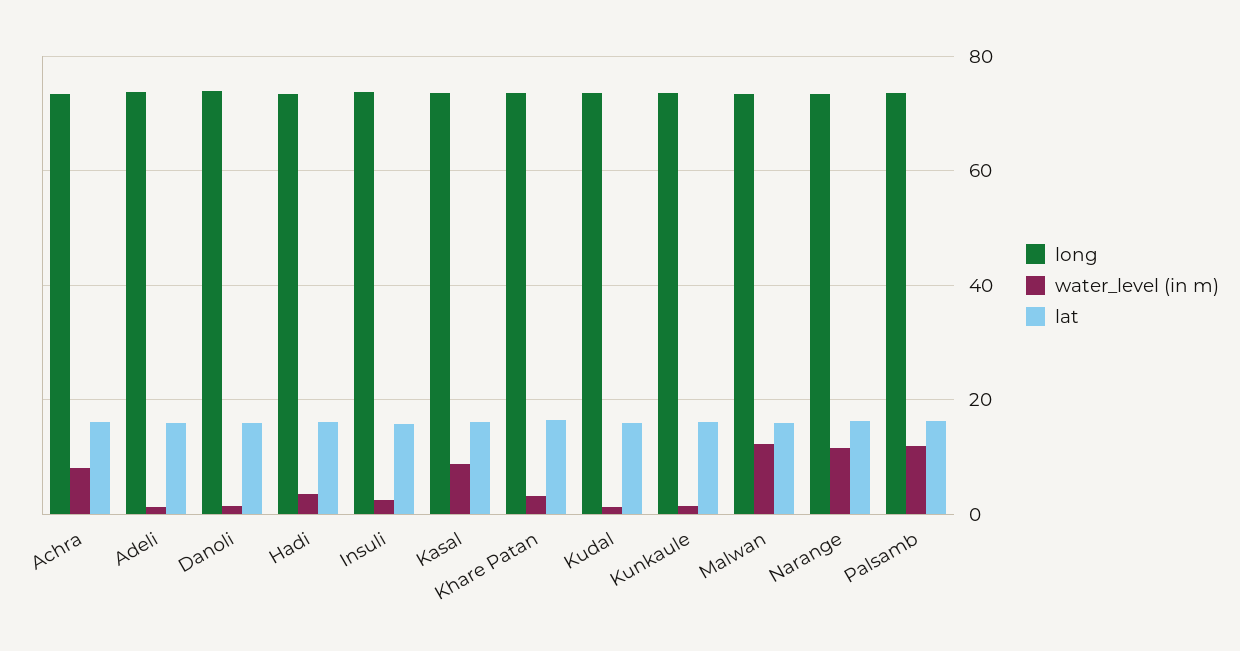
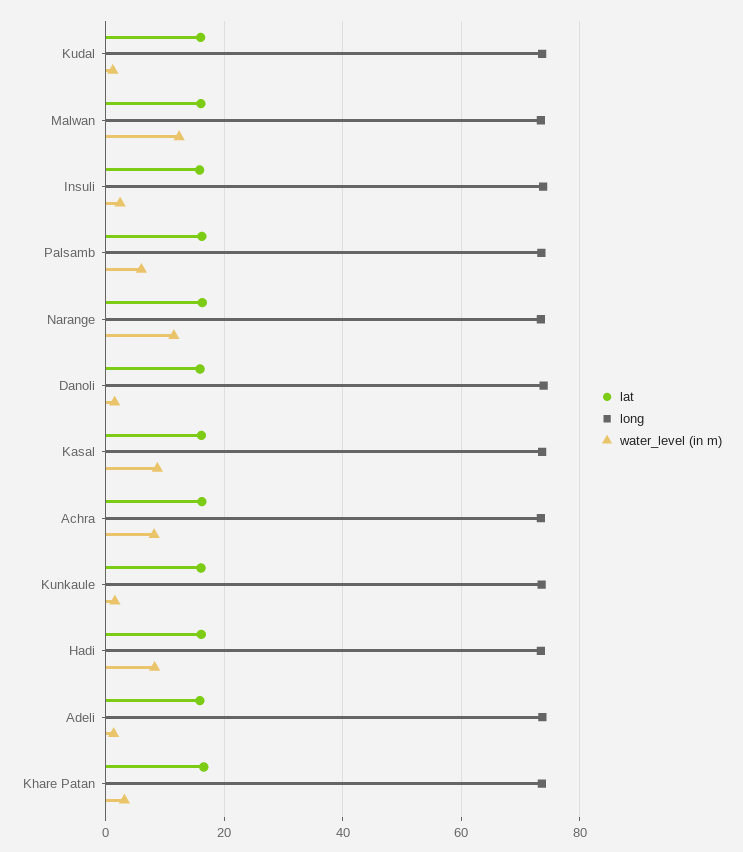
water_level (in m), Hadi: 4 -> 8
water_level (in m), Palsamb: 12 -> 6

